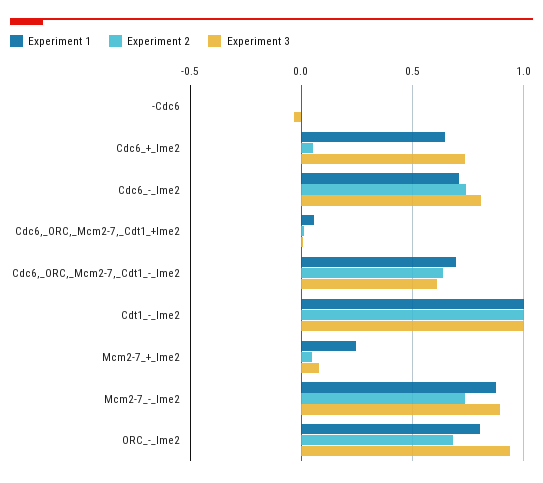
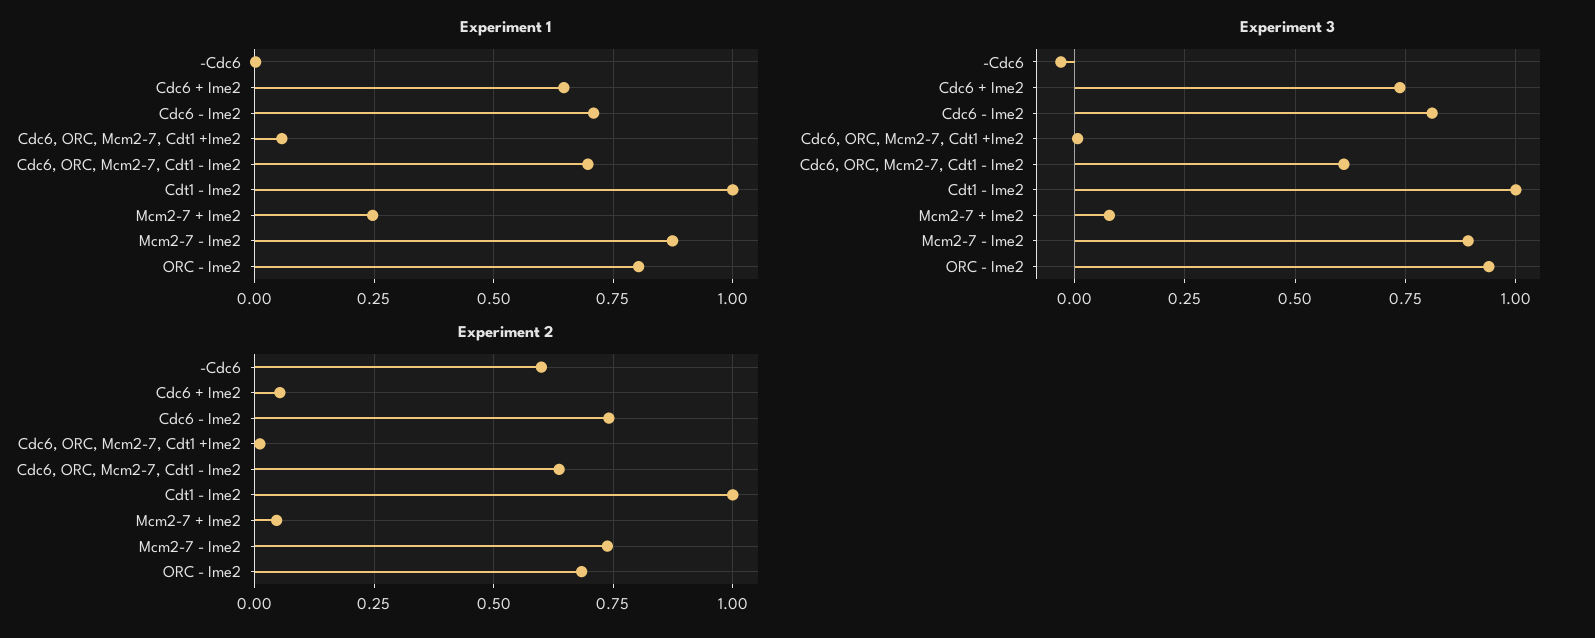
Experiment 2, -Cdc6: 0 -> 0.6

